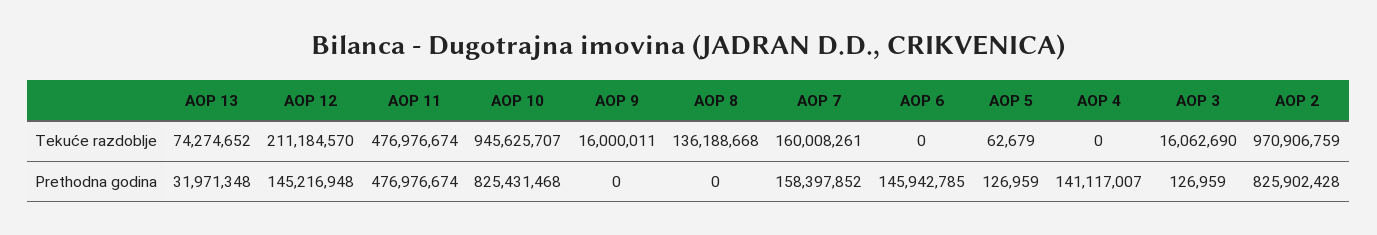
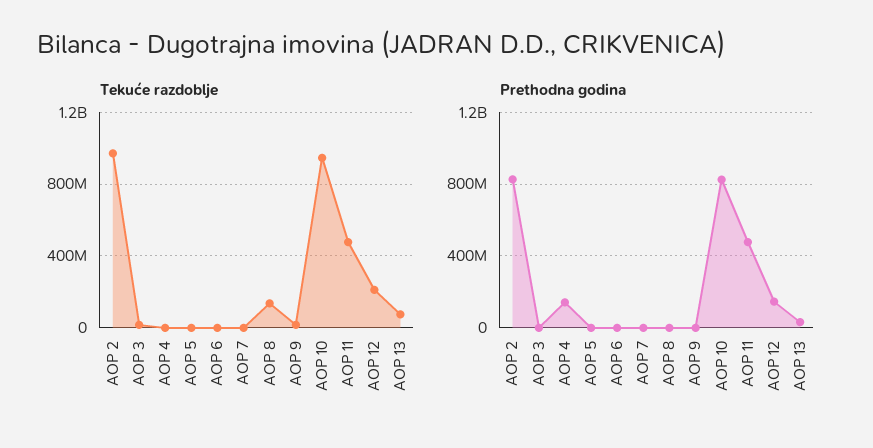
Tekuće razdoblje, AOP 7: 160008261 -> 0
Prethodna godina, AOP 7: 158397852 -> 0
Prethodna godina, AOP 6: 145942785 -> 0

